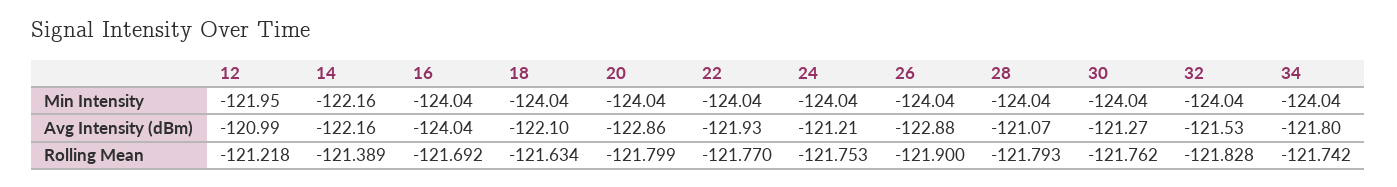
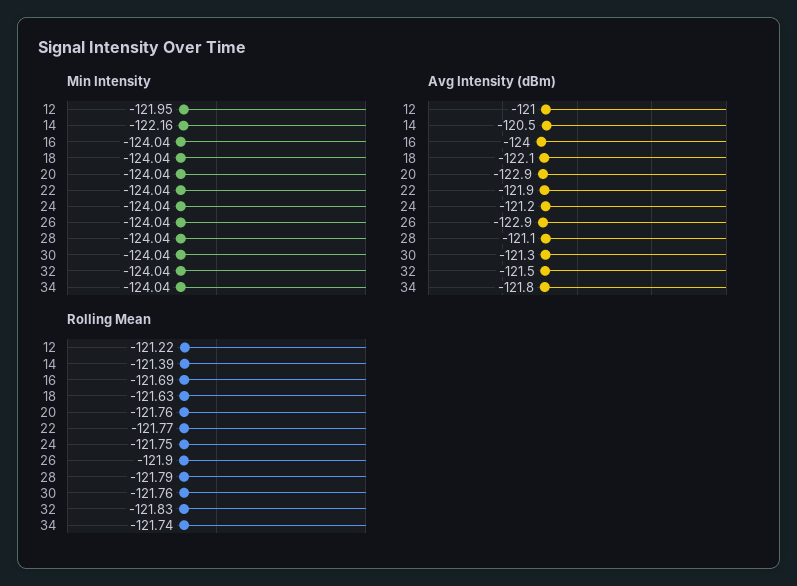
Avg Intensity (dBm), 14: -122.16 -> -120.5
Rolling Mean, 20: -121.799 -> -121.76

